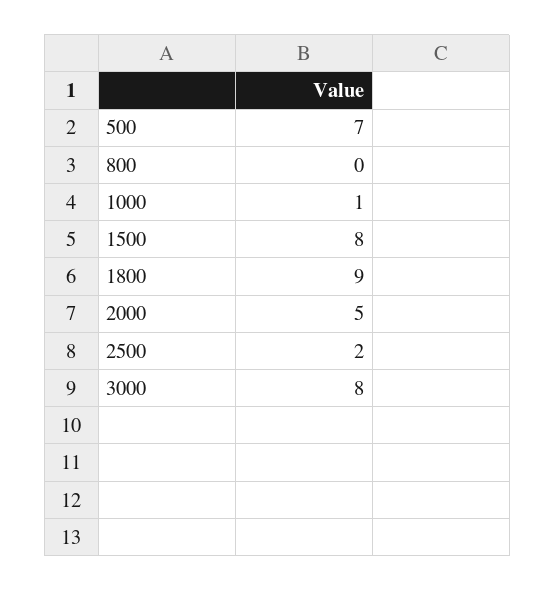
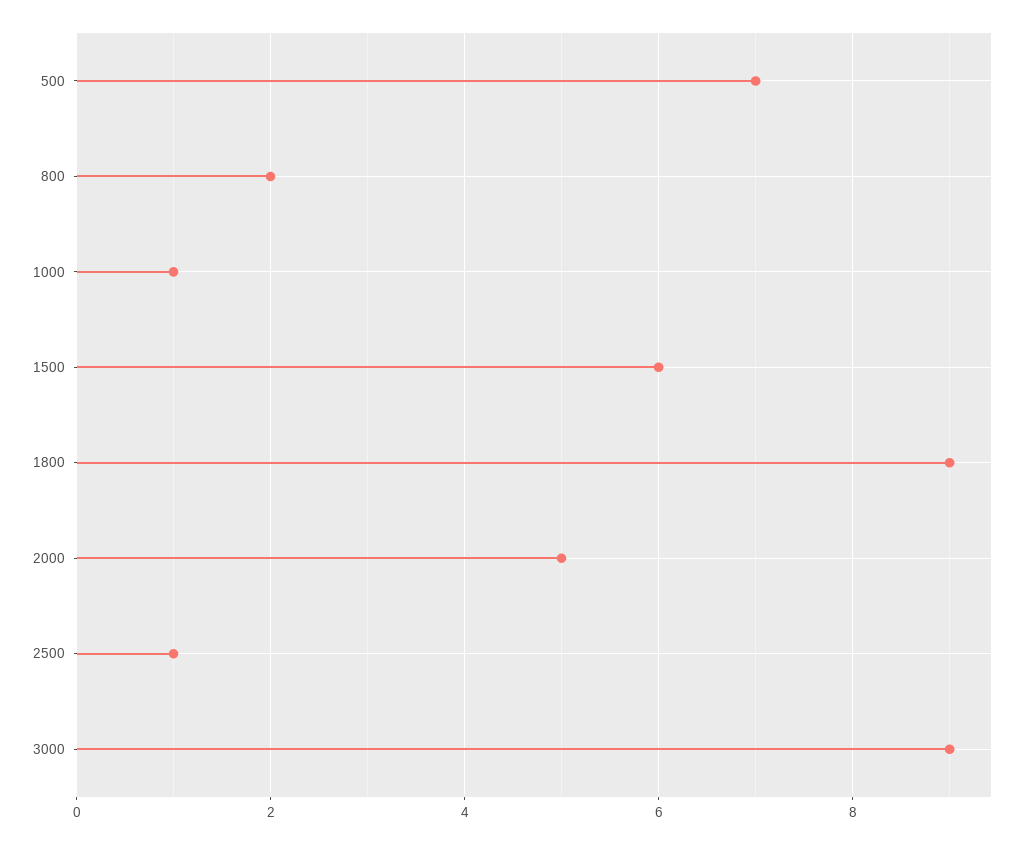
800: 0 -> 2
1500: 8 -> 6
2500: 2 -> 1
3000: 8 -> 9

